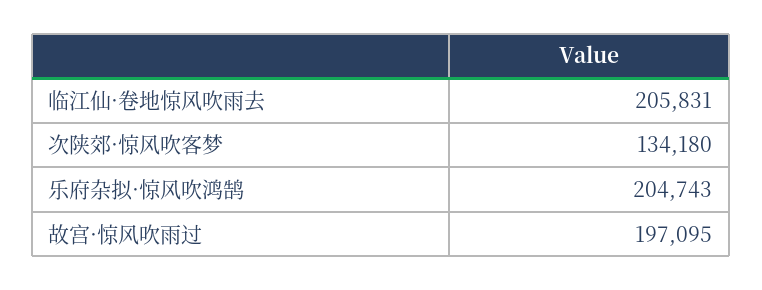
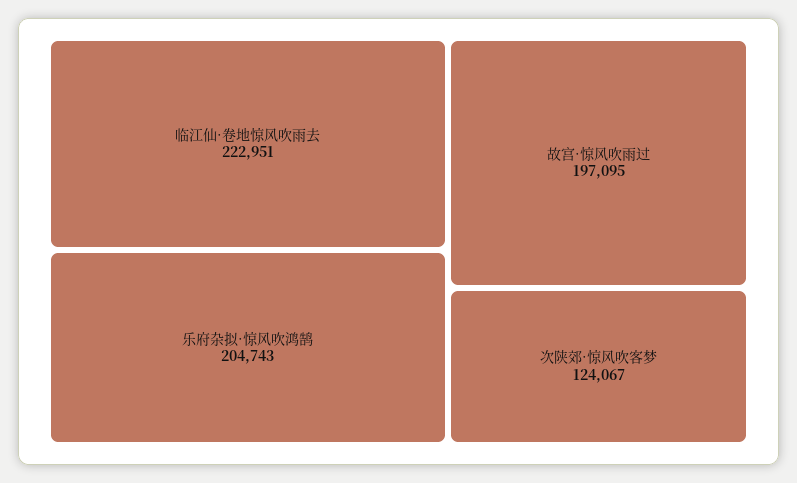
临江仙·卷地惊风吹雨去: 205831 -> 222951
次陕郊·惊风吹客梦: 134180 -> 124067

